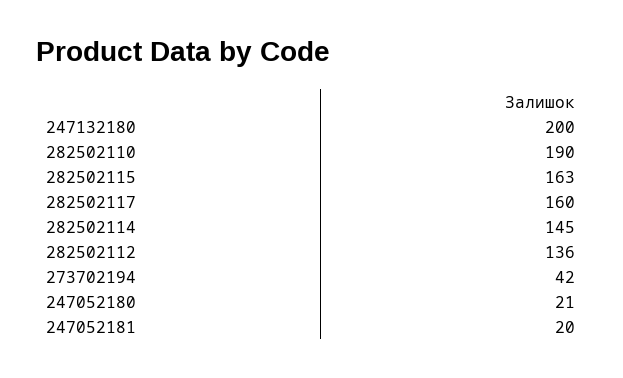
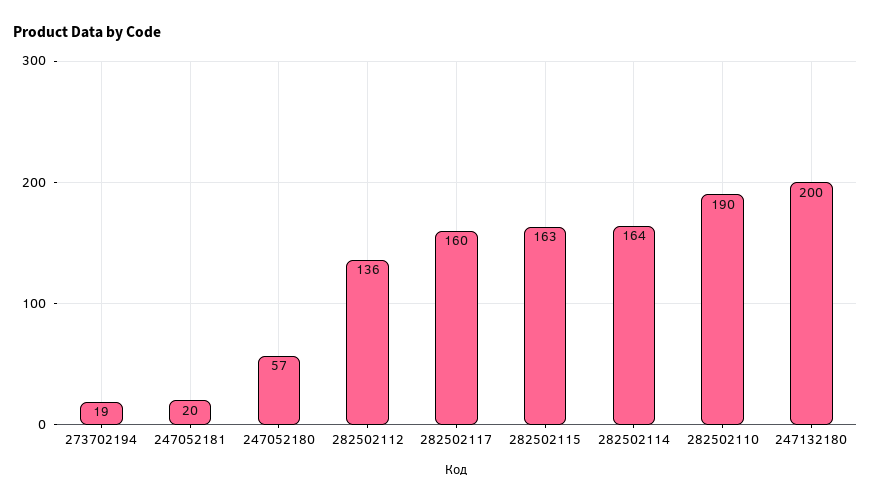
282502114: 145 -> 164
273702194: 42 -> 19
247052180: 21 -> 57

